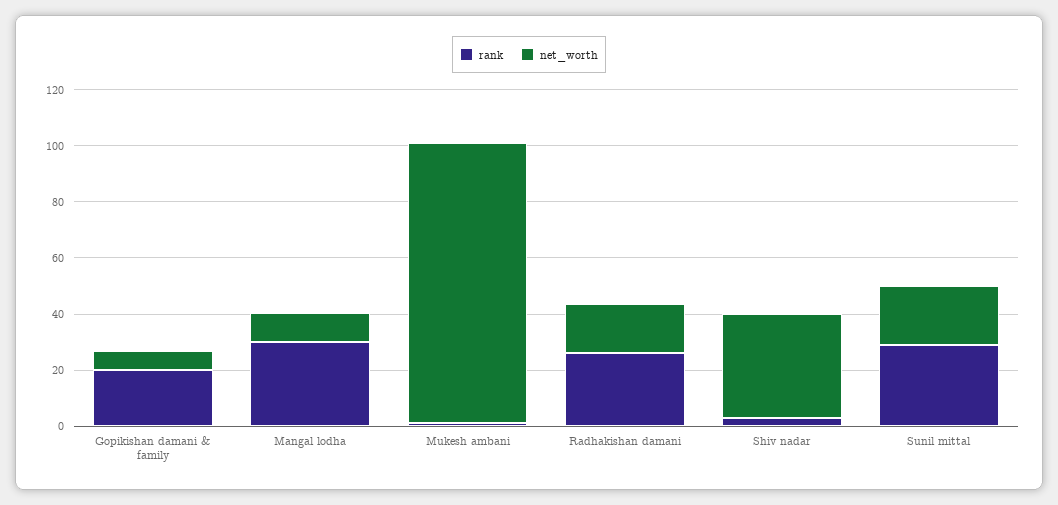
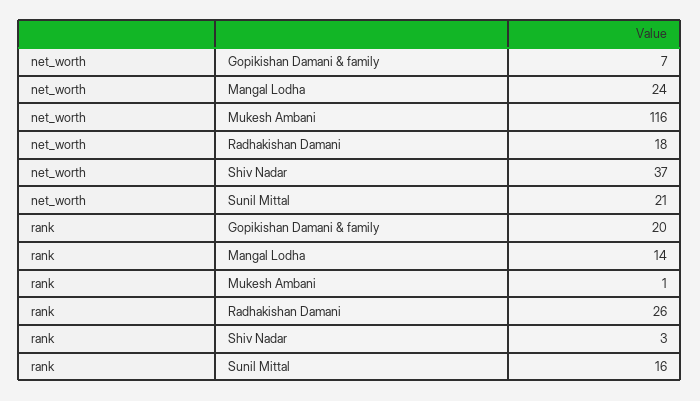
rank, Mangal lodha: 30 -> 14
net_worth, Mangal lodha: 10 -> 24
net_worth, Mukesh ambani: 100 -> 116
rank, Sunil mittal: 30 -> 16

